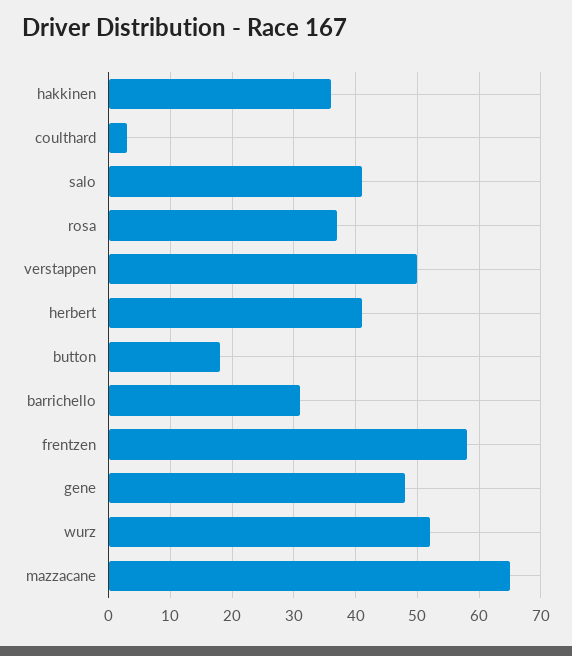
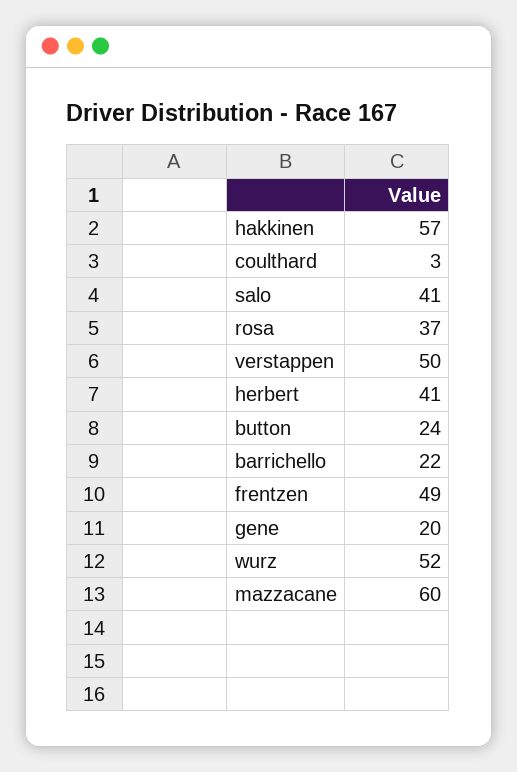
hakkinen: 36 -> 57
button: 18 -> 24
barrichello: 31 -> 22
frentzen: 58 -> 49
gene: 48 -> 20
mazzacane: 65 -> 60

